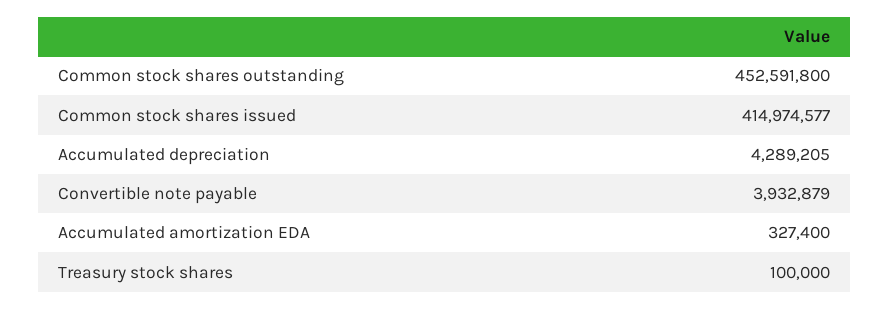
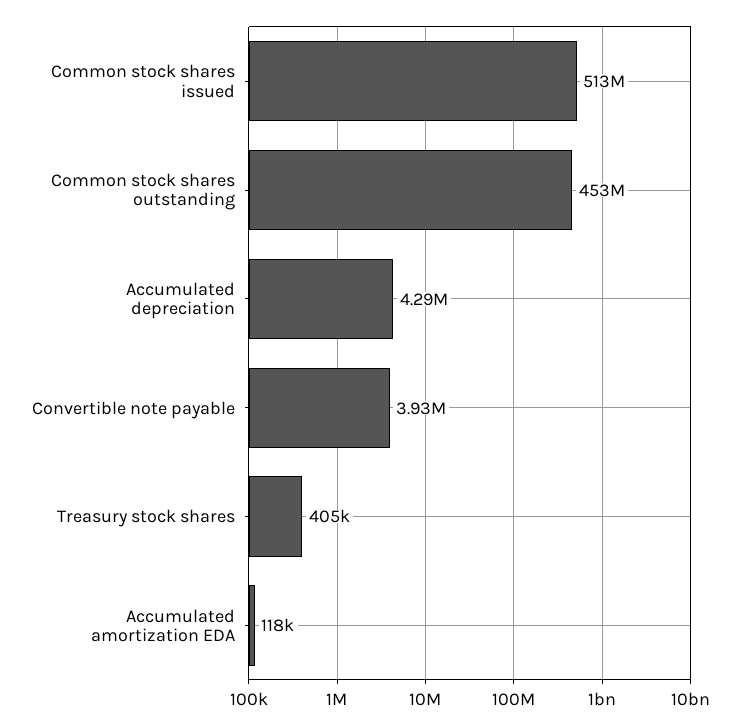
Common stock shares issued: 414974577 -> 513000000
Accumulated amortization EDA: 327400 -> 118000
Treasury stock shares: 100000 -> 405000

